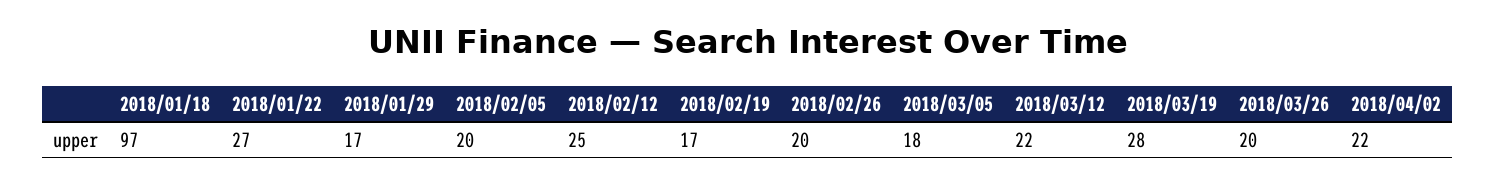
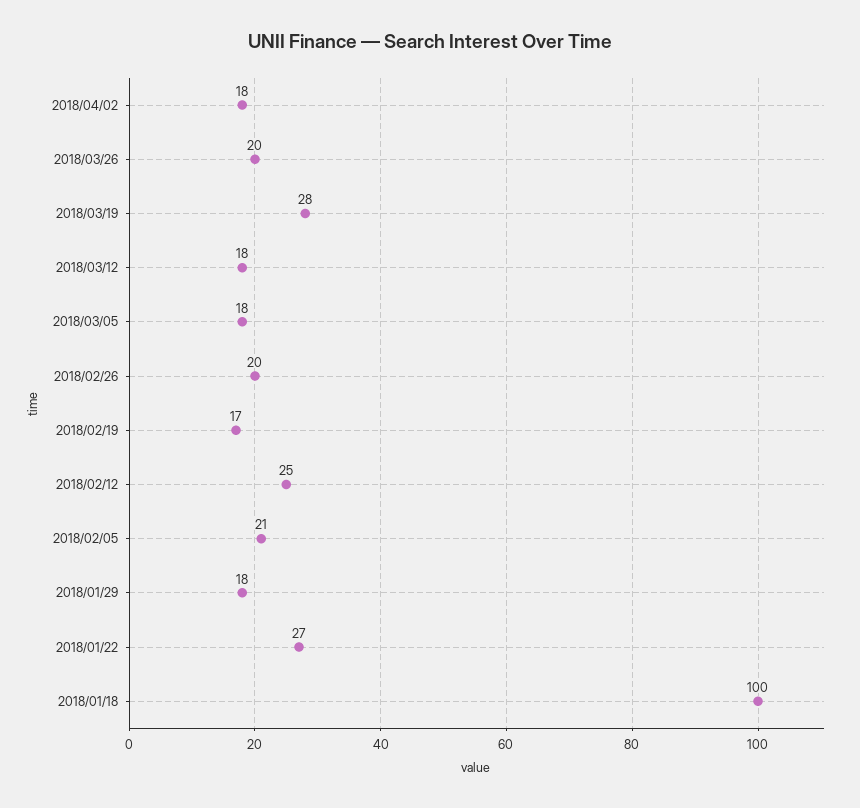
2018/01/18: 97 -> 100
2018/01/29: 17 -> 18
2018/02/05: 20 -> 21
2018/03/12: 22 -> 18
2018/04/02: 22 -> 18

